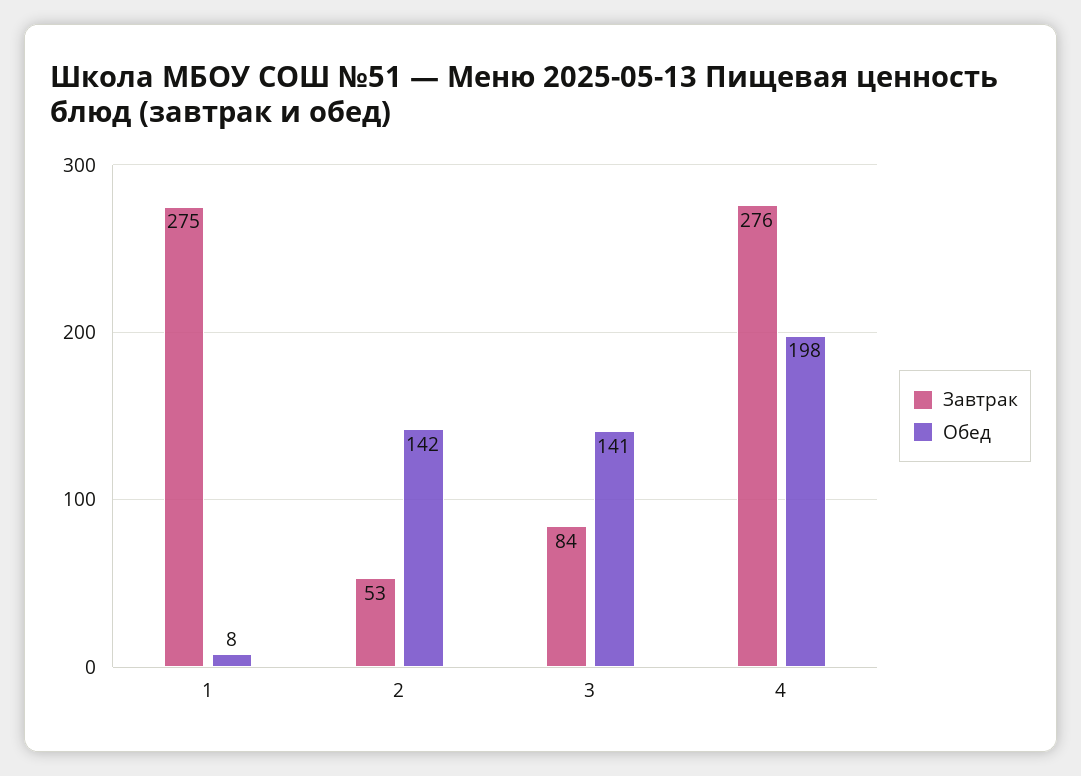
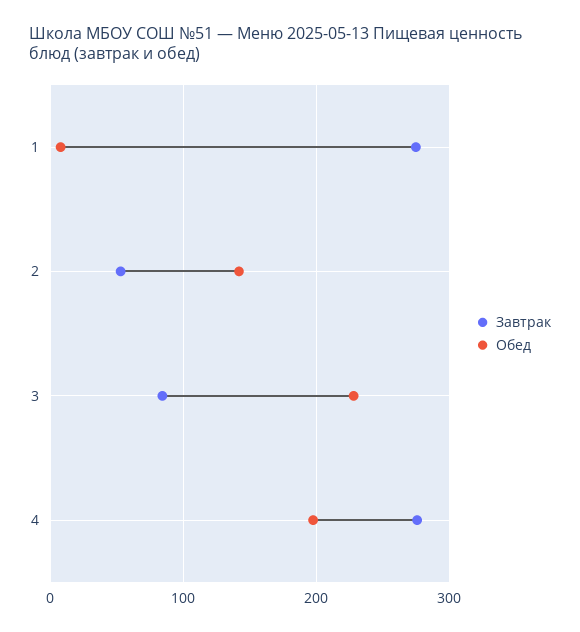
Обед, 3: 141 -> 230

